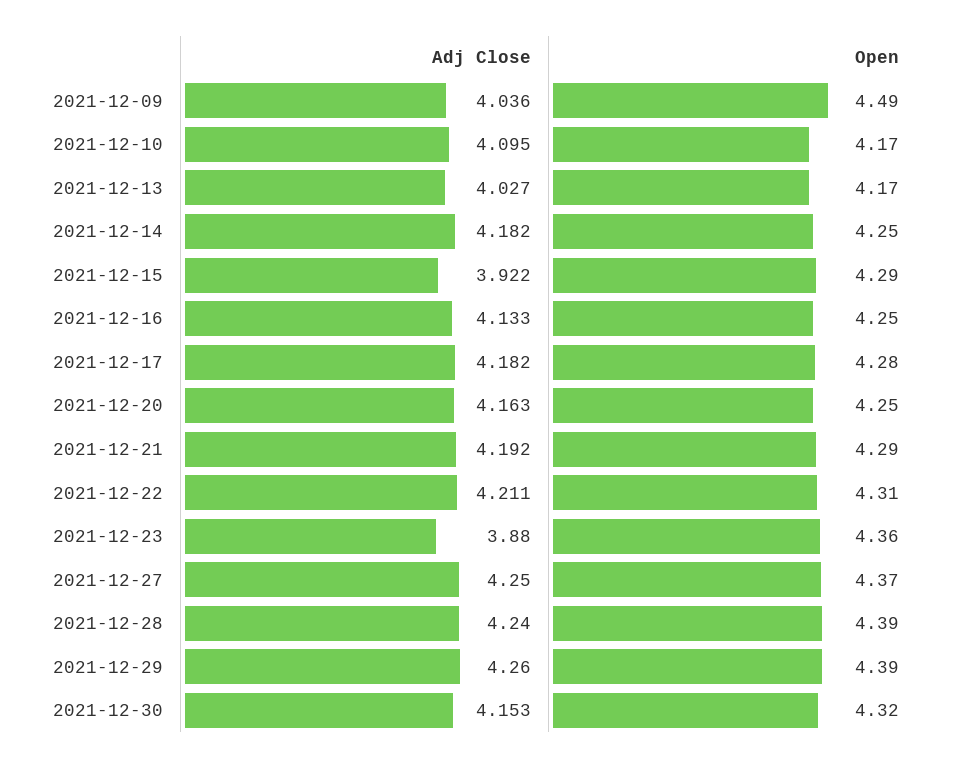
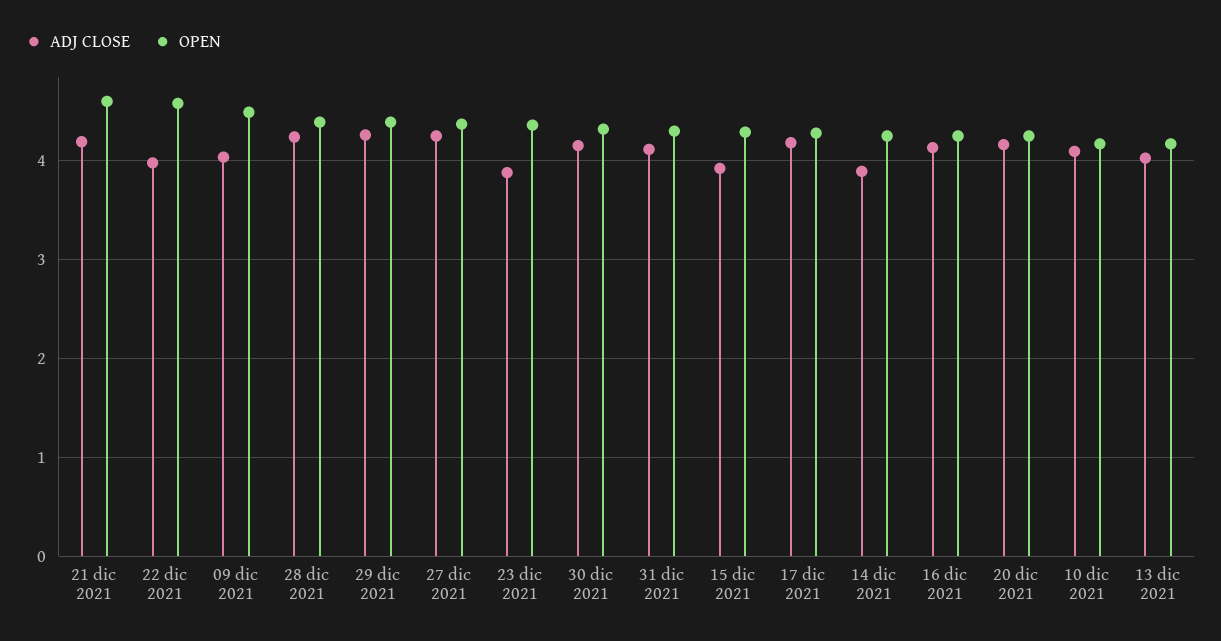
Adj Close, 2021-12-14: 4.182 -> 3.9
Open, 2021-12-21: 4.29 -> 4.6
Adj Close, 2021-12-22: 4.211 -> 4
Open, 2021-12-22: 4.31 -> 4.6
Adj Close, 31 dic 2021: none -> 4.1
Open, 31 dic 2021: none -> 4.3

